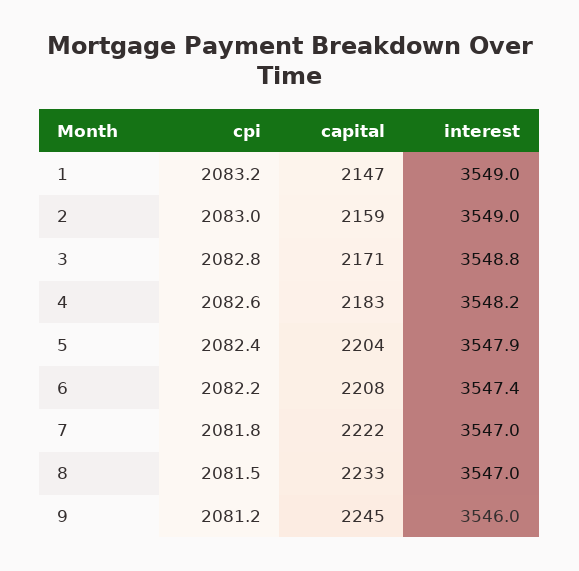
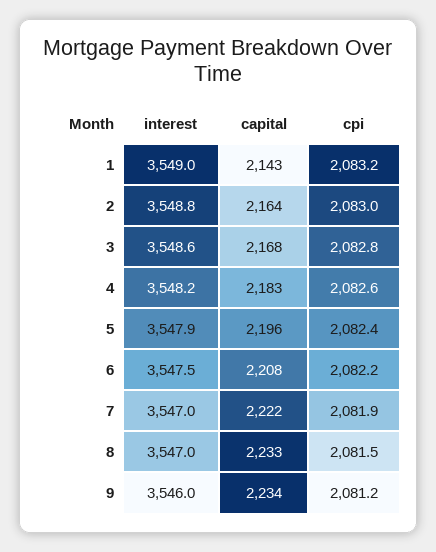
capital, 1: 2147 -> 2143
capital, 2: 2159 -> 2164
interest, 2: 3549 -> 3548.8
capital, 3: 2171 -> 2168
interest, 3: 3548.8 -> 3548.6
capital, 5: 2204 -> 2196
interest, 6: 3547.4 -> 3547.5
cpi, 7: 2081.8 -> 2081.9
capital, 9: 2245 -> 2234

